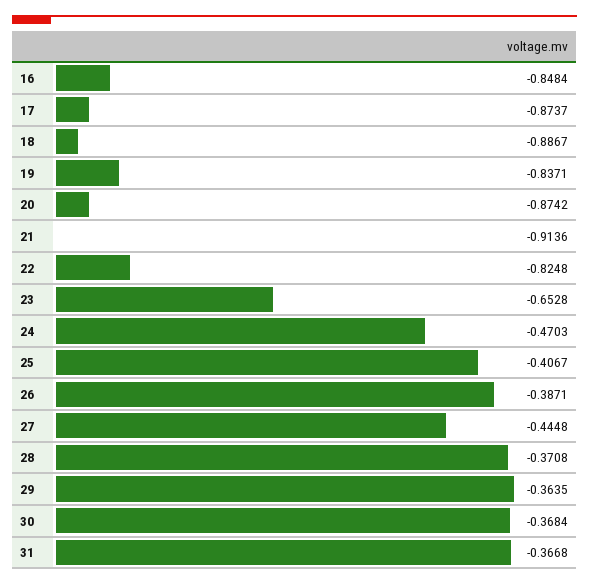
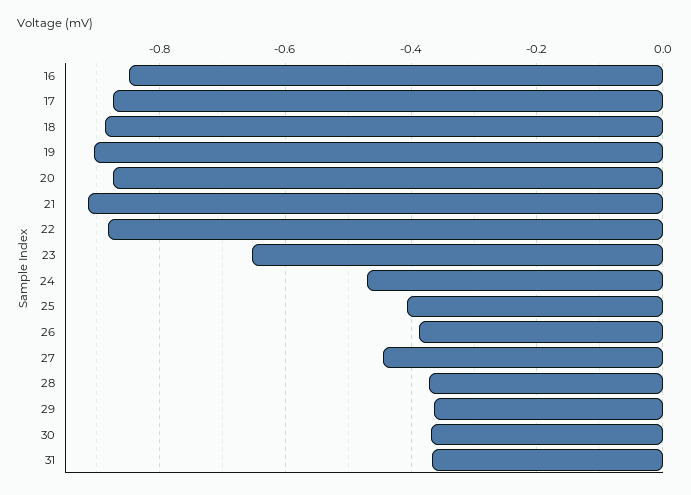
19: -0.8371 -> -0.9
22: -0.8248 -> -0.88

